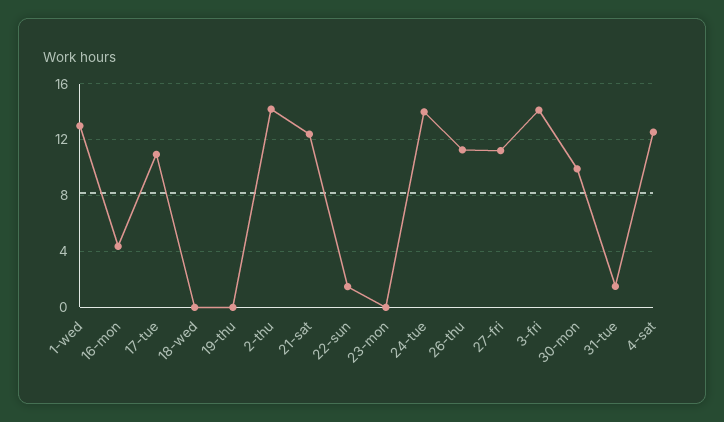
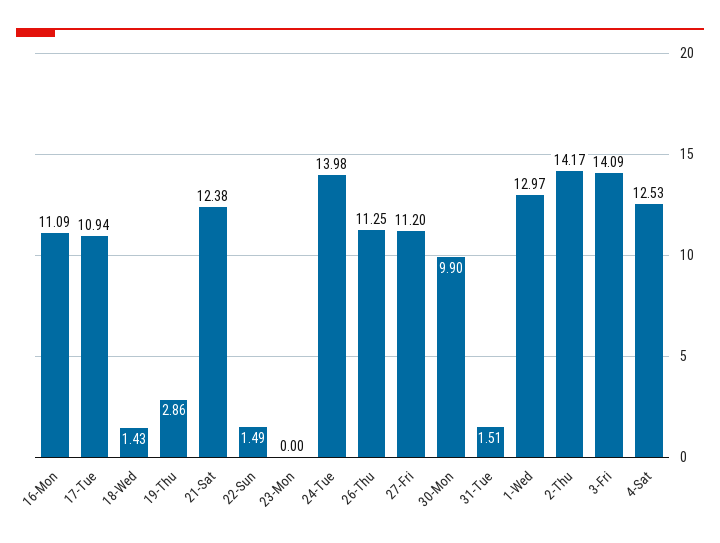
16-mon: 4.5 -> 11.09
18-wed: 0 -> 1.43
19-thu: 0 -> 2.86

